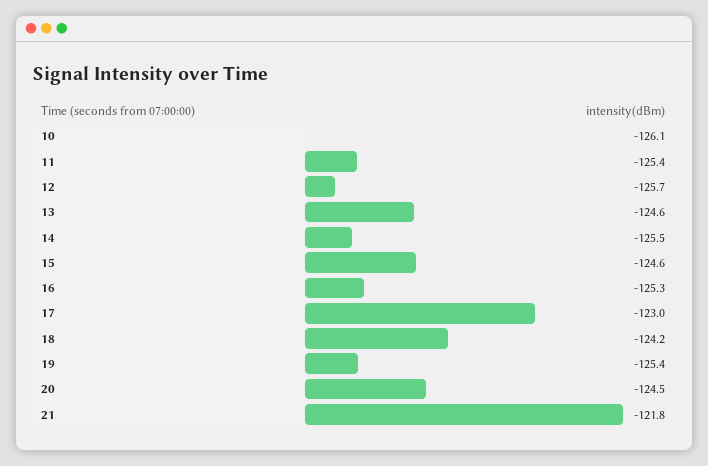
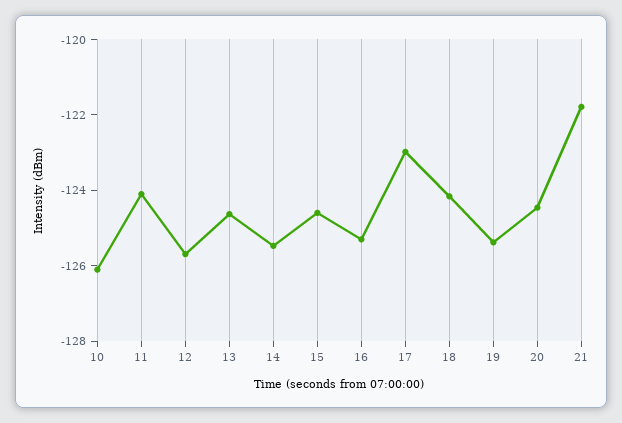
11: -125.4 -> -124

